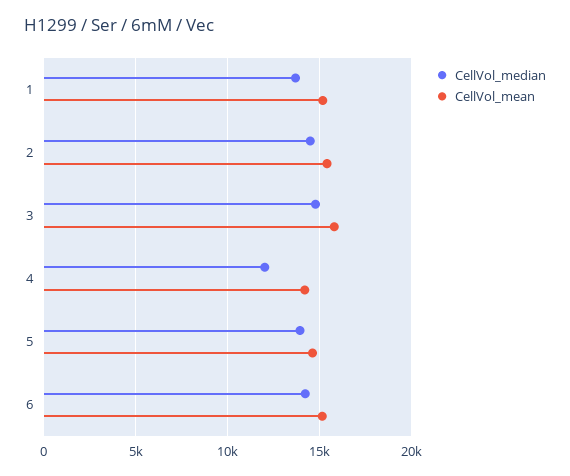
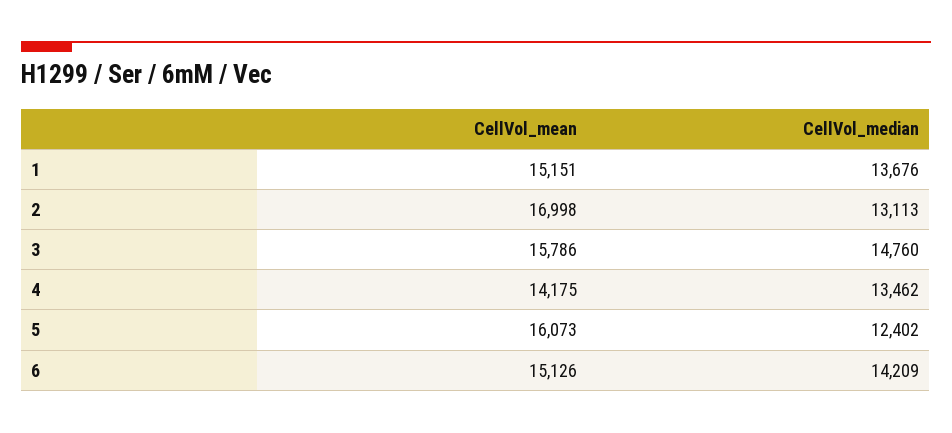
CellVol_median, 2: 14500 -> 13113
CellVol_mean, 2: 15500 -> 16998
CellVol_median, 4: 12000 -> 13462
CellVol_median, 5: 14000 -> 12402
CellVol_mean, 5: 14500 -> 16073

